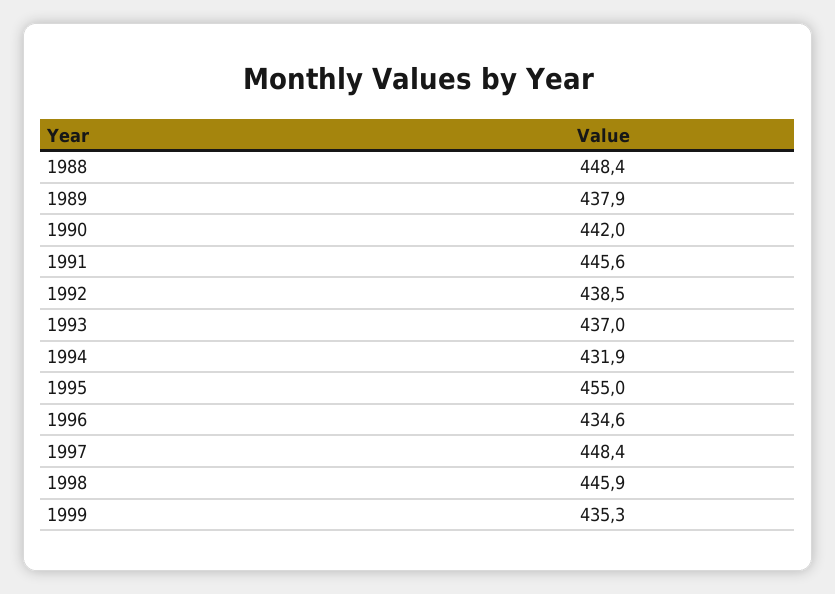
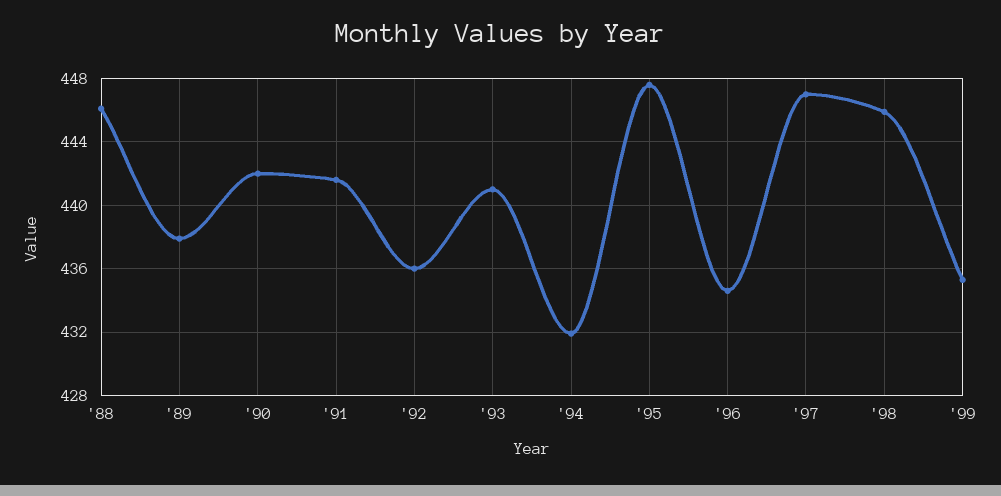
1988: 448.4 -> 446
1991: 445.6 -> 441.5
1992: 438.5 -> 436
1993: 437 -> 441
1995: 455 -> 447.5
1997: 448.4 -> 447

